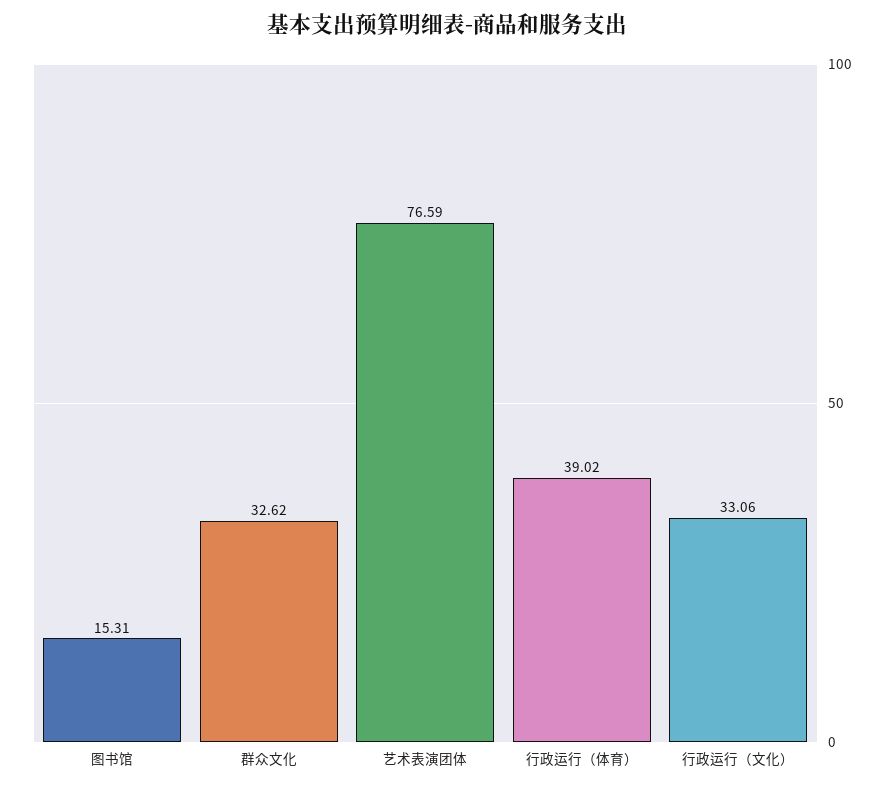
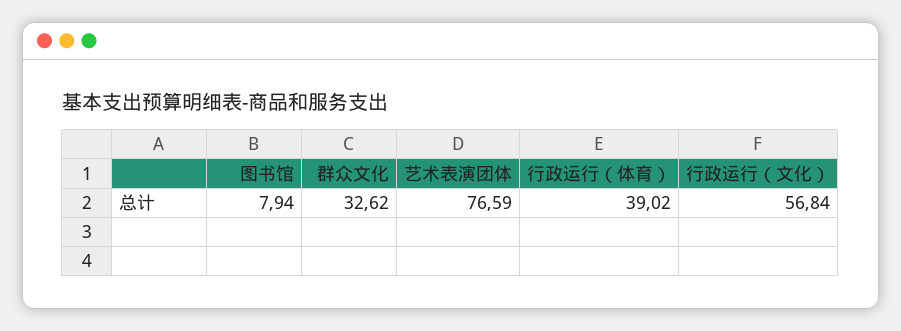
图书馆: 15.31 -> 7.94
行政运行（文化）: 33.06 -> 56.84

